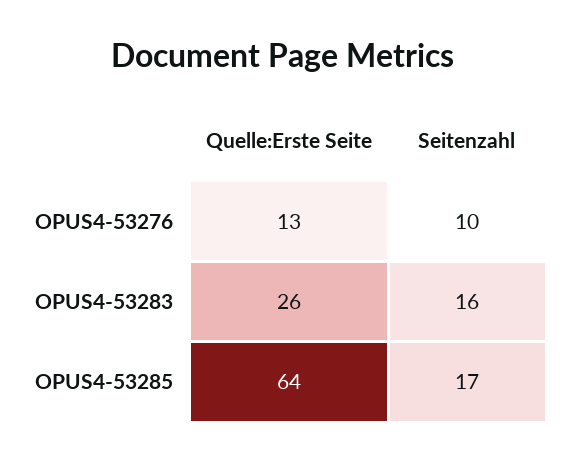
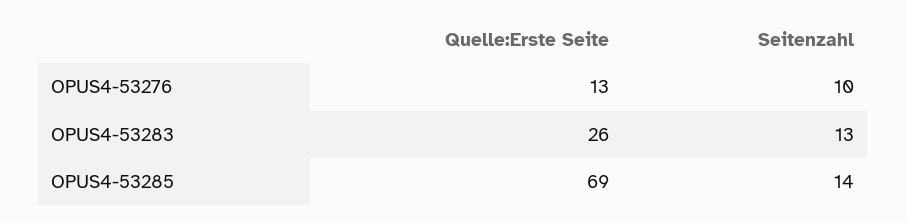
Seitenzahl, OPUS4-53283: 16 -> 13
Quelle:Erste Seite, OPUS4-53285: 64 -> 69
Seitenzahl, OPUS4-53285: 17 -> 14

